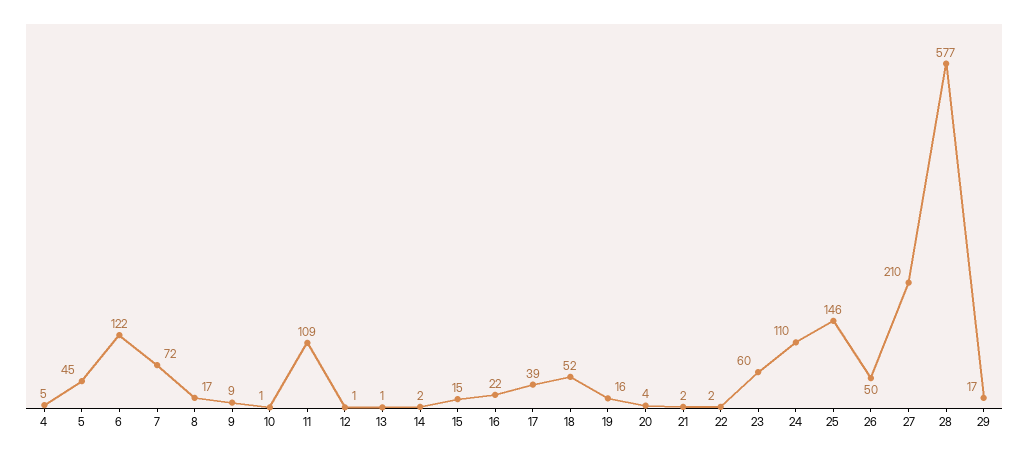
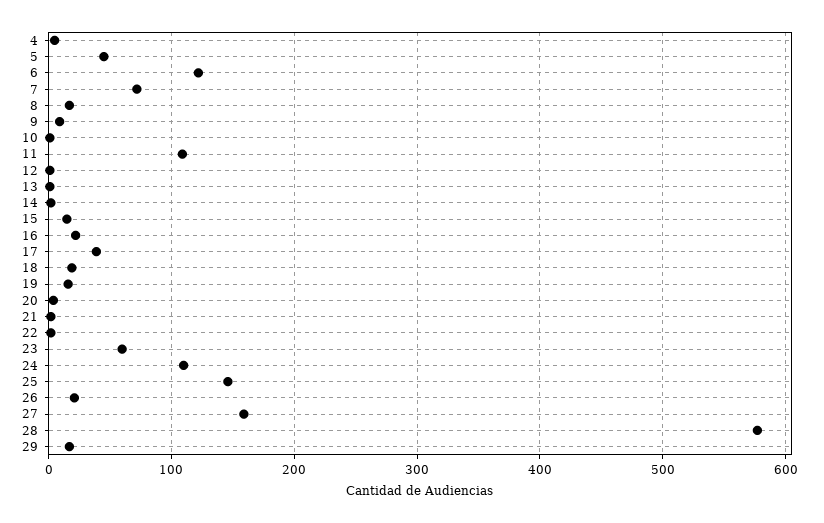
18: 52 -> 20
26: 50 -> 20
27: 210 -> 160

